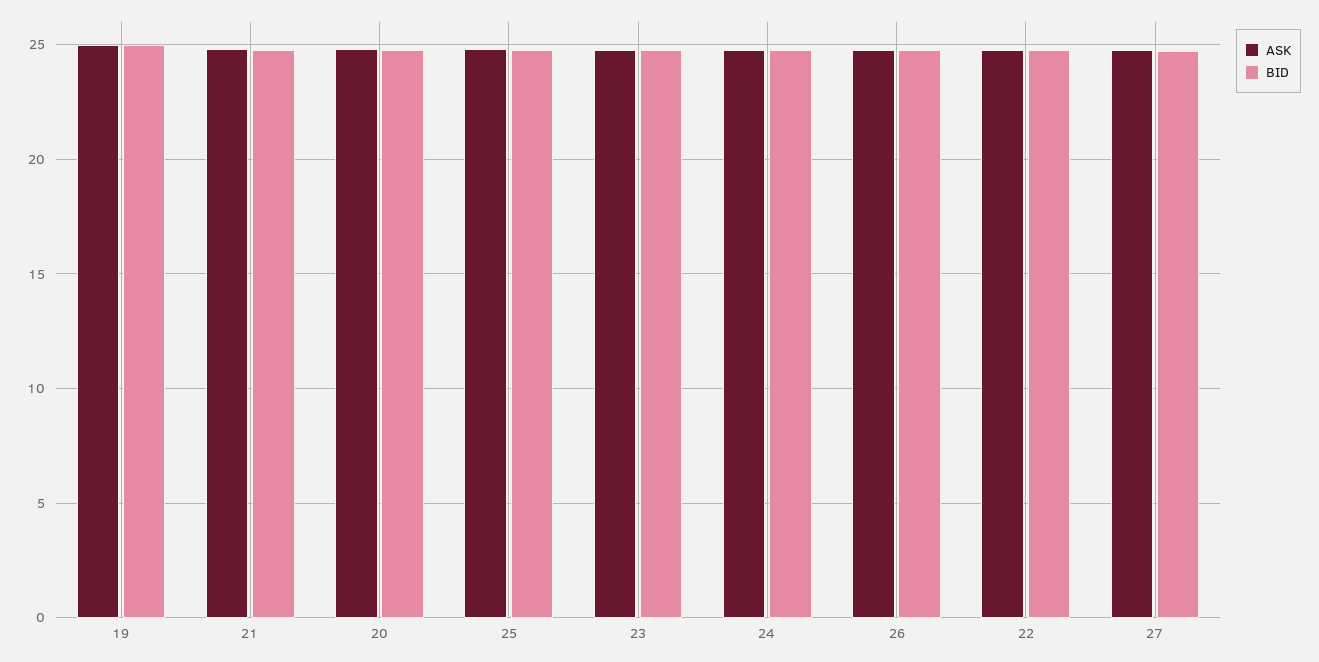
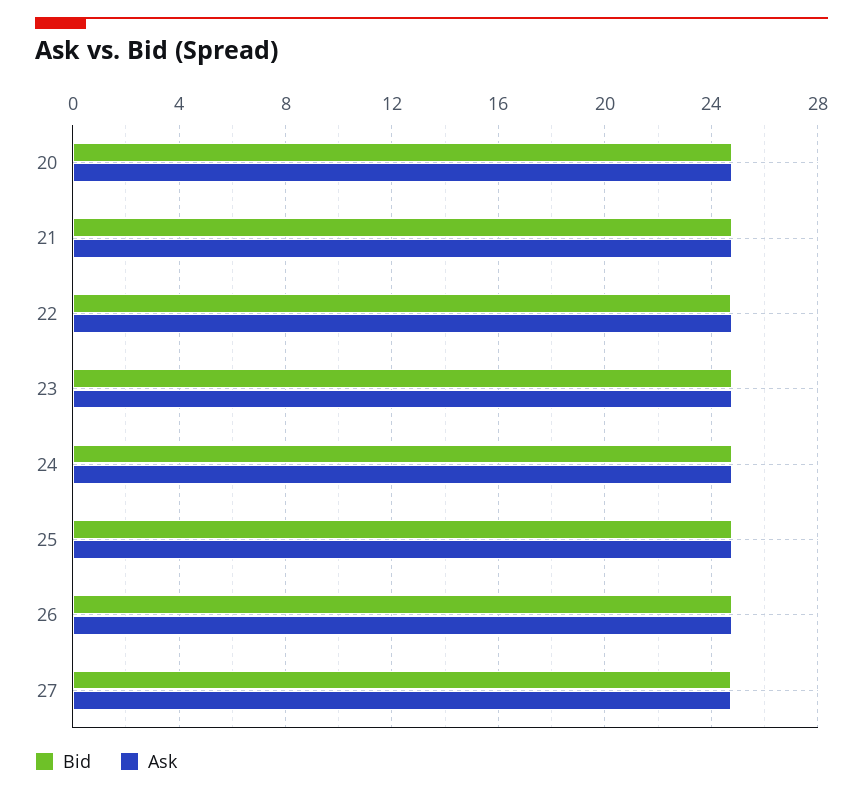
ASK, 19: 25 -> none
BID, 19: 25 -> none

